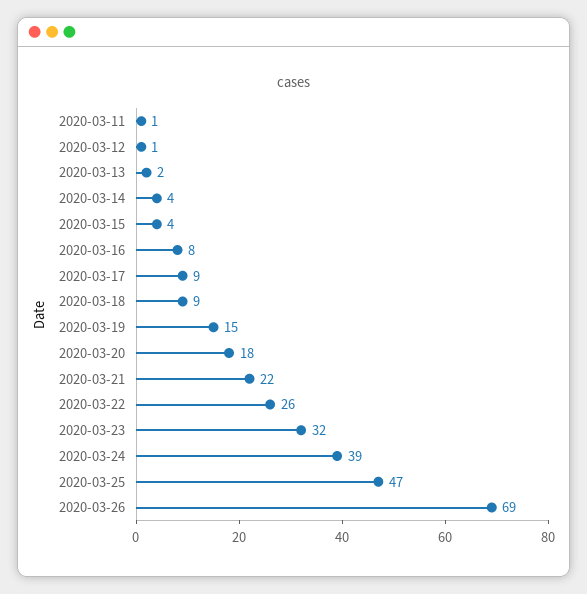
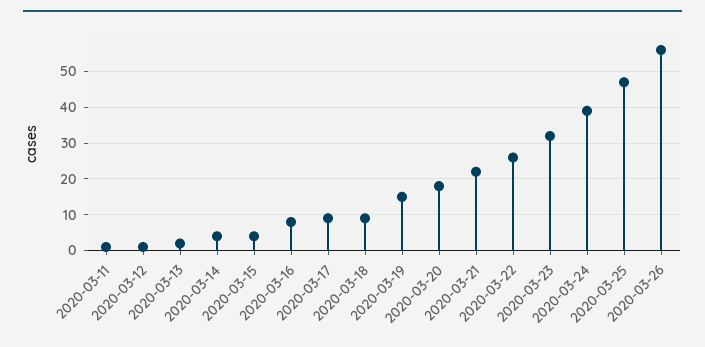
2020-03-26: 69 -> 55

